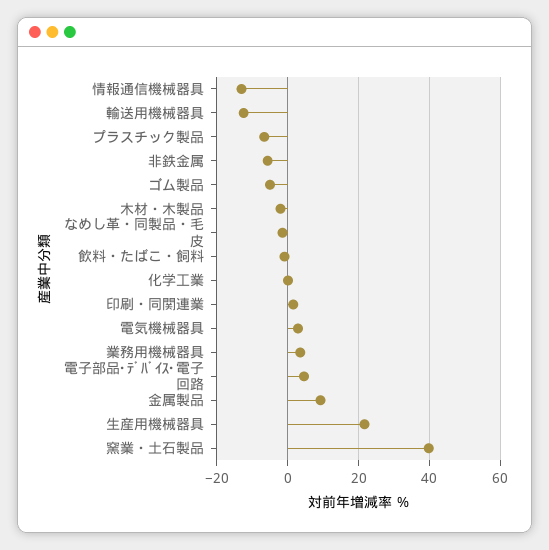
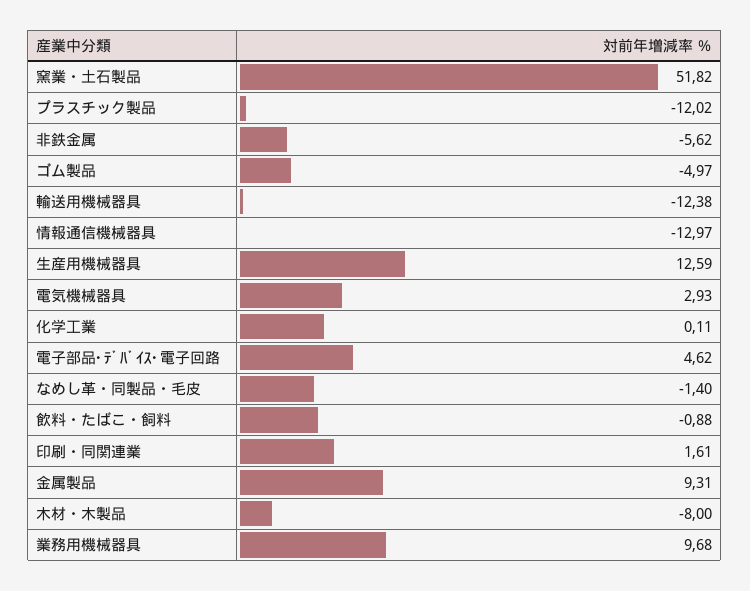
プラスチック製品: -6 -> -12.02
木材・木製品: -2 -> -8
業務用機械器具: 4 -> 9.68
生産用機械器具: 22 -> 12.59
窯業・土石製品: 40 -> 51.82

